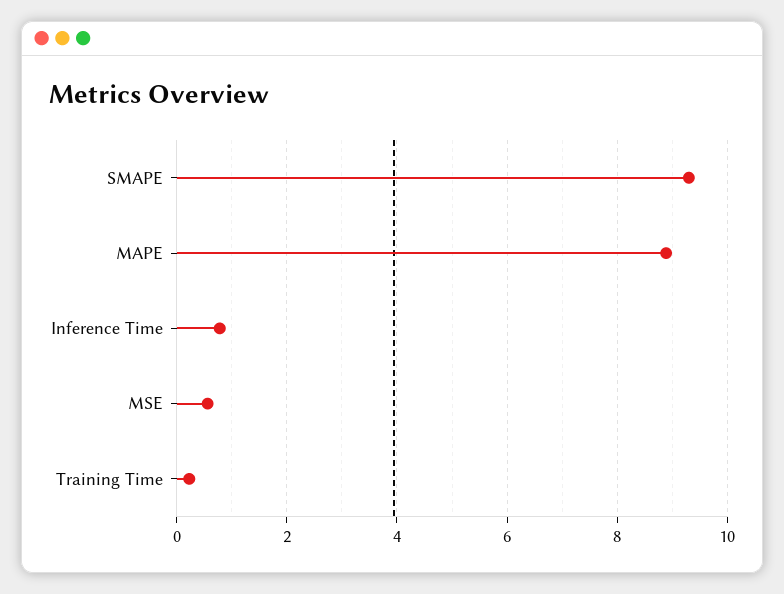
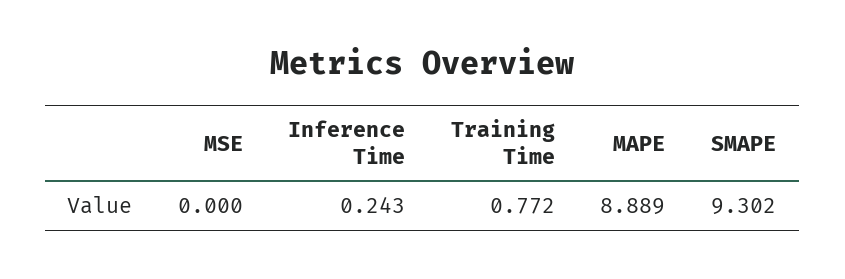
Inference Time: 0.8 -> 0.243
MSE: 0.6 -> 0
Training Time: 0.2 -> 0.772

